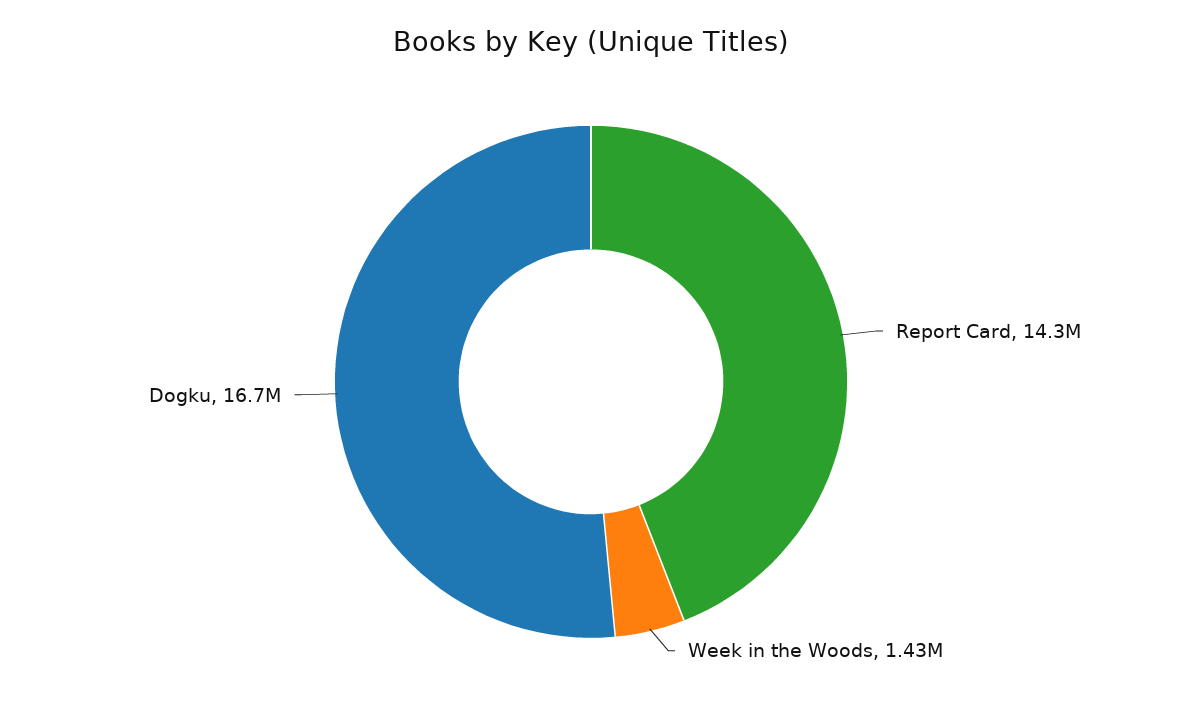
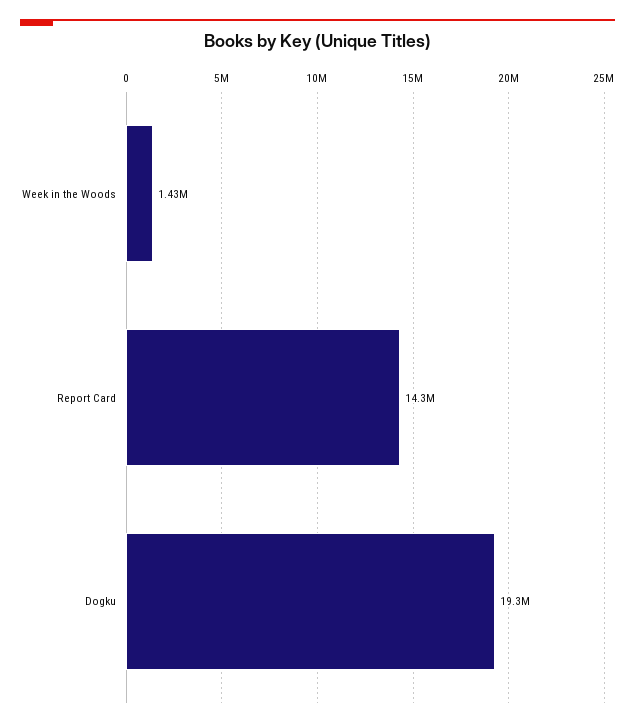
Dogku: 16700000 -> 19300000

